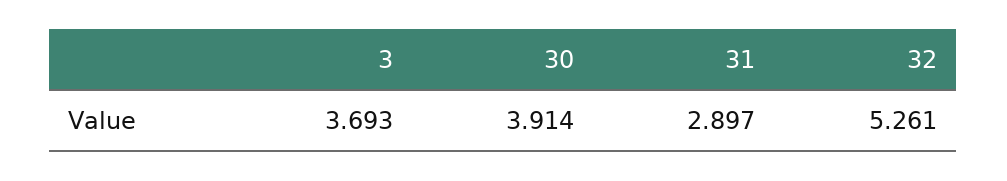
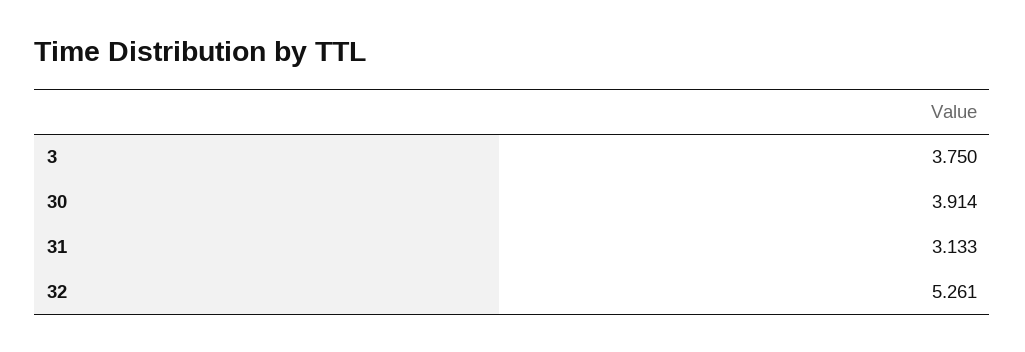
3: 3.693 -> 3.75
31: 2.897 -> 3.133

